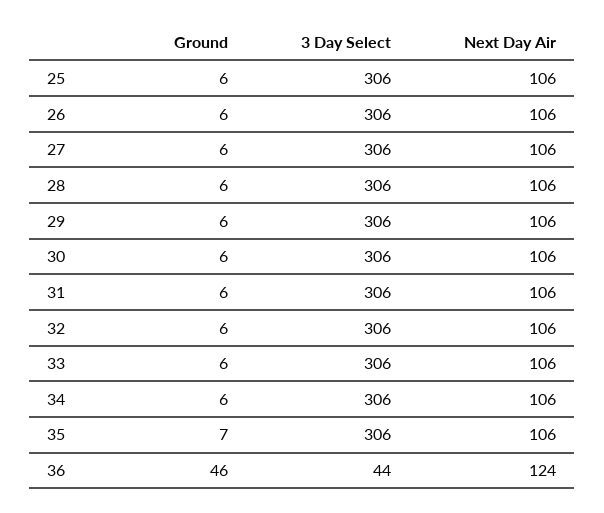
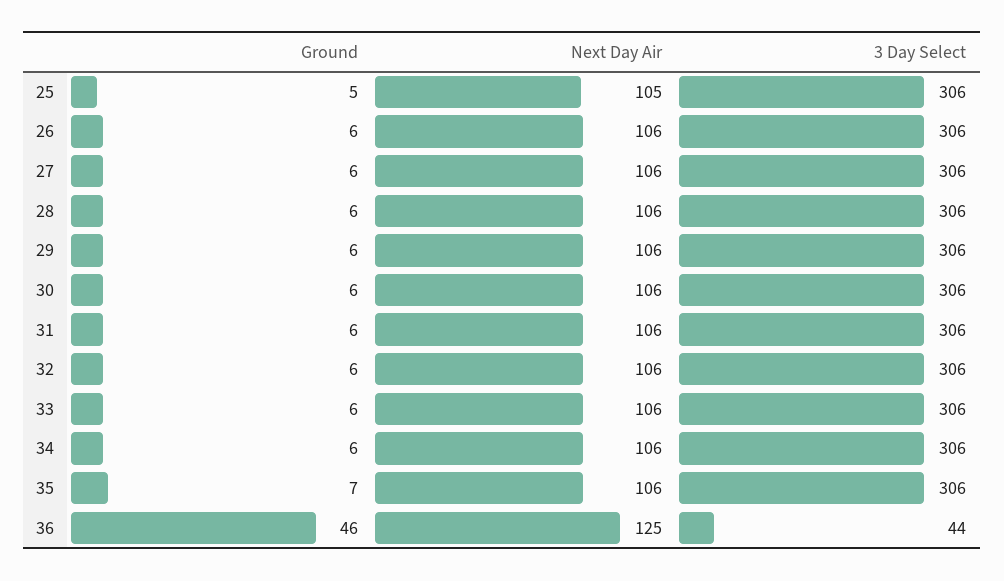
Ground, 25: 6 -> 5
Next Day Air, 25: 106 -> 105
Next Day Air, 36: 124 -> 125

